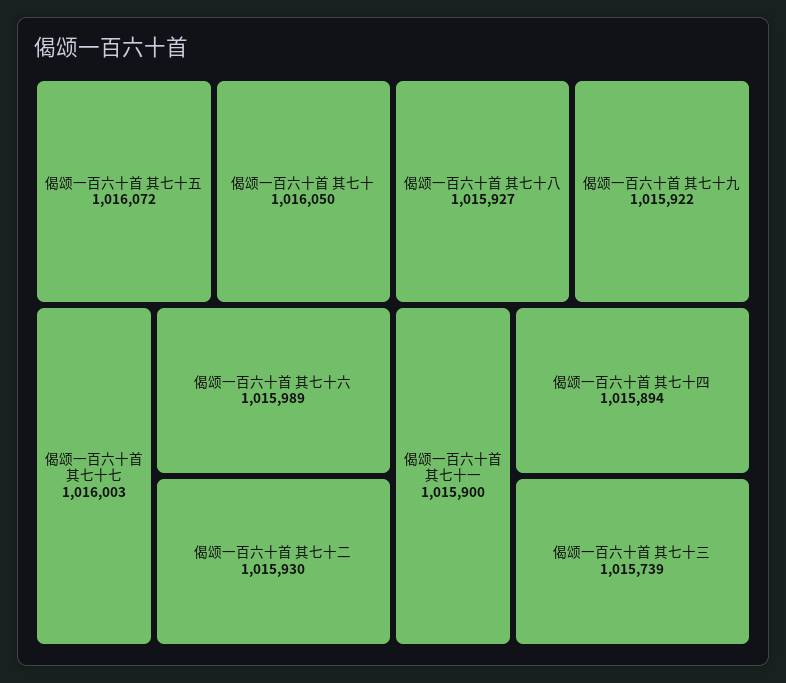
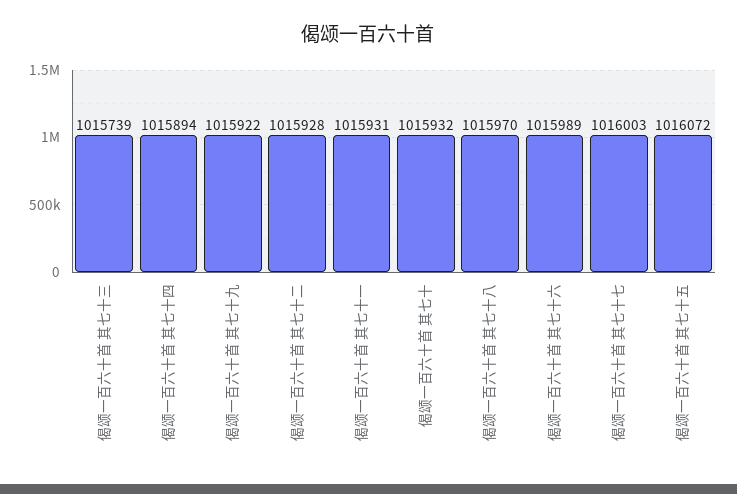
偈颂一百六十首 其七十: 1016050 -> 1015932
偈颂一百六十首 其七十二: 1015930 -> 1015928
偈颂一百六十首 其七十八: 1015927 -> 1015970
偈颂一百六十首 其七十一: 1015900 -> 1015931

